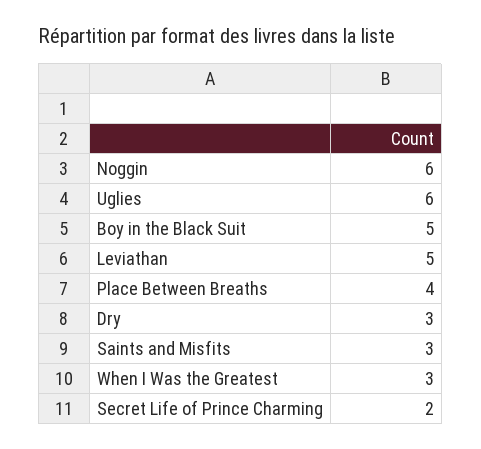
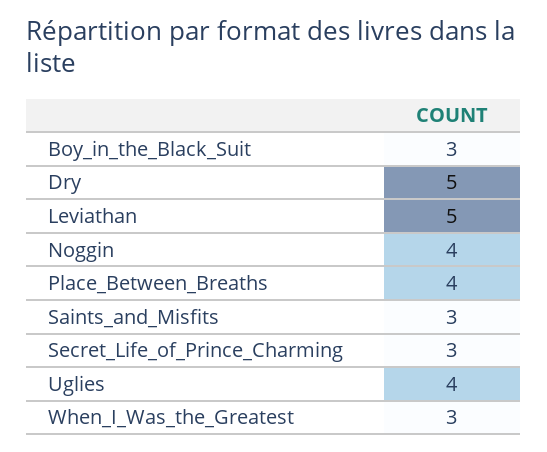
Noggin: 6 -> 4
Uglies: 6 -> 4
Boy in the Black Suit: 5 -> 3
Dry: 3 -> 5
Secret Life of Prince Charming: 2 -> 3

